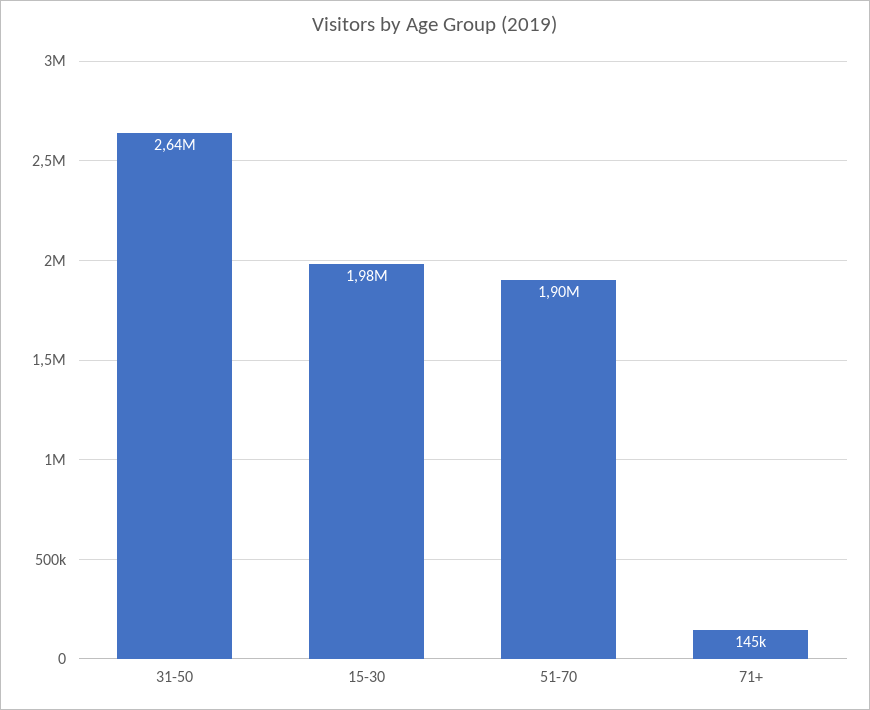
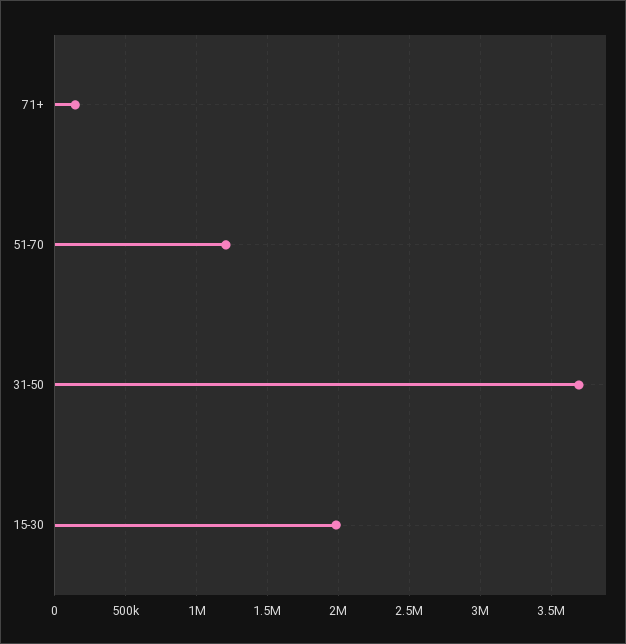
31-50: 2640000 -> 3700000
51-70: 1900000 -> 1200000

